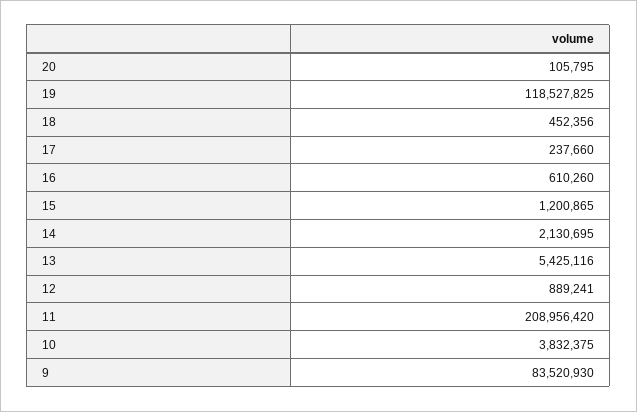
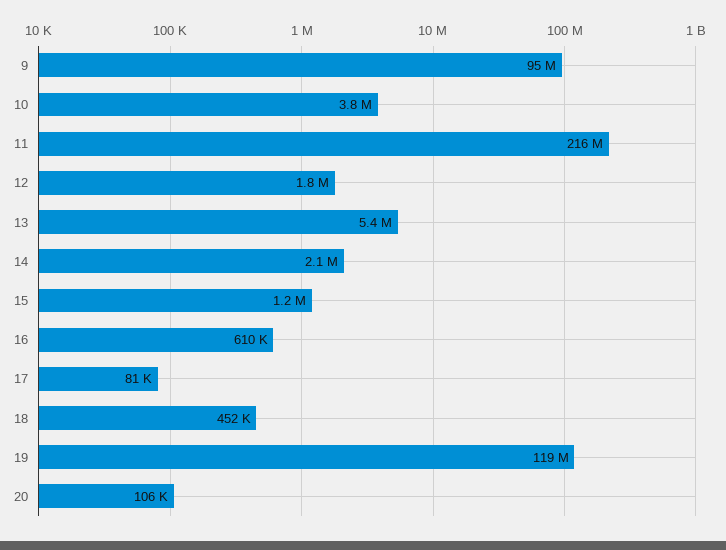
17: 237660 -> 81000
12: 889241 -> 1800000
11: 208956420 -> 216000000
9: 83520930 -> 95000000

